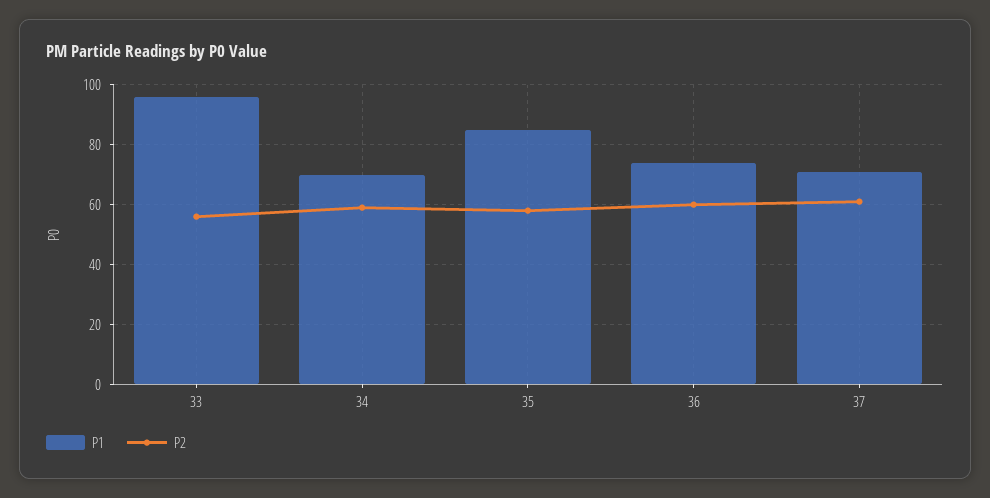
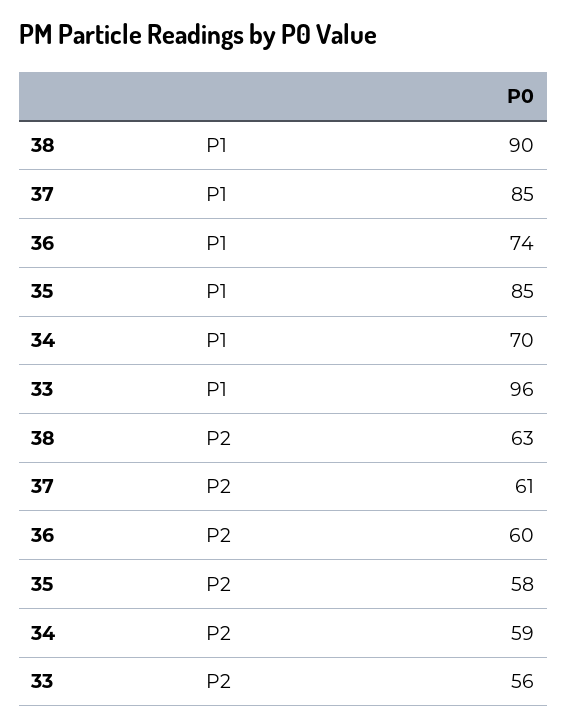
P1, 37: 70 -> 85
P1, 38: none -> 90
P2, 38: none -> 63

